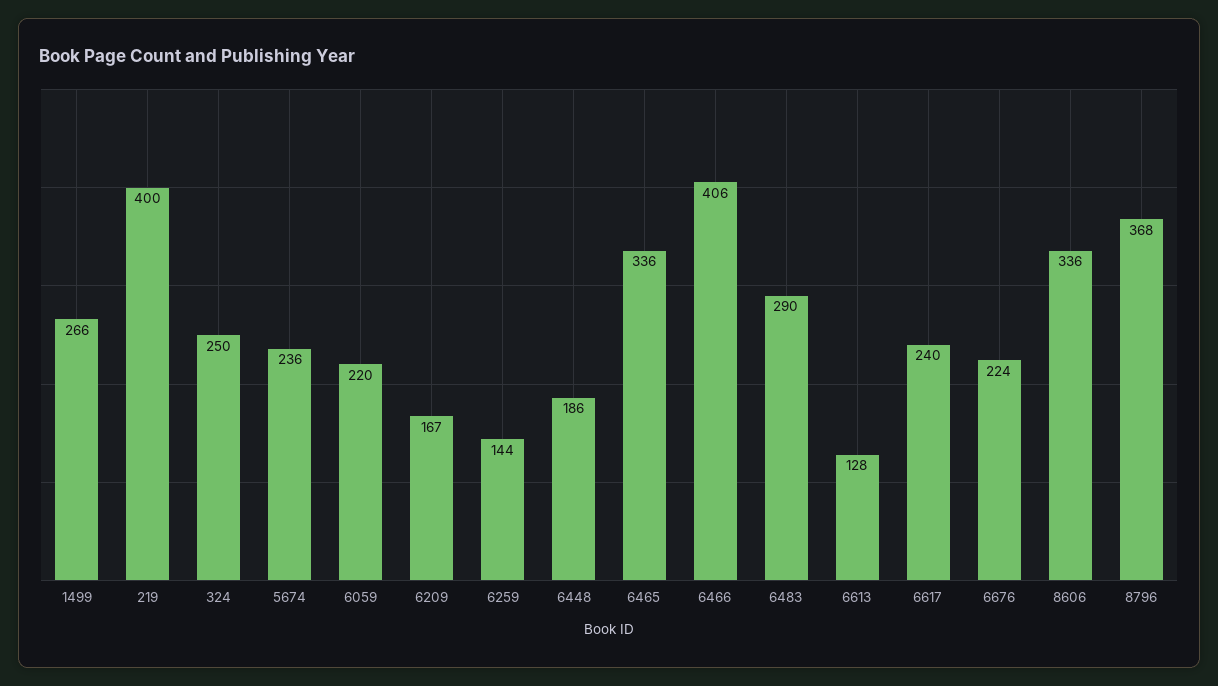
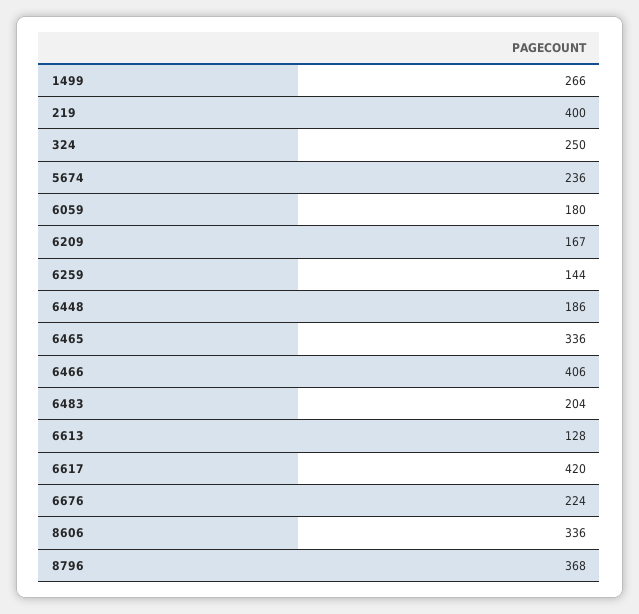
6059: 220 -> 180
6483: 290 -> 204
6617: 240 -> 420

